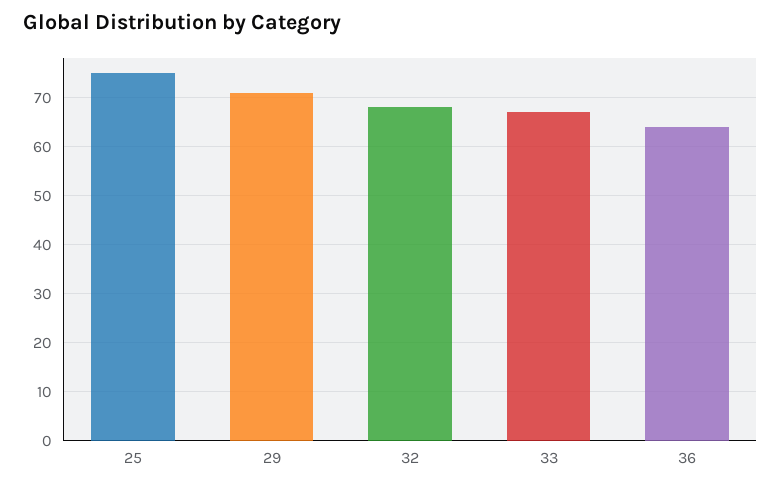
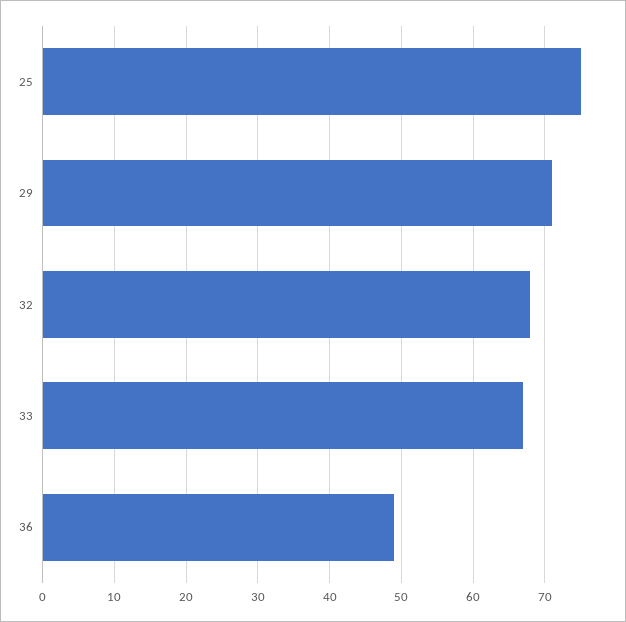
36: 65 -> 49

